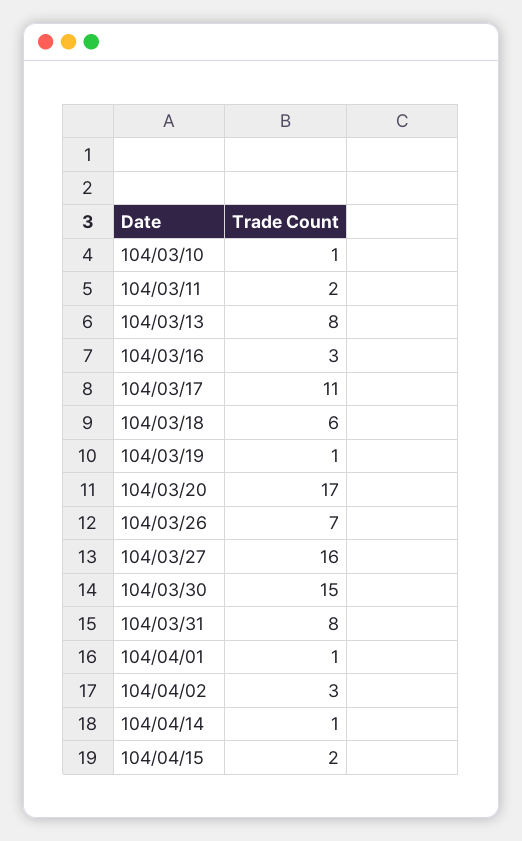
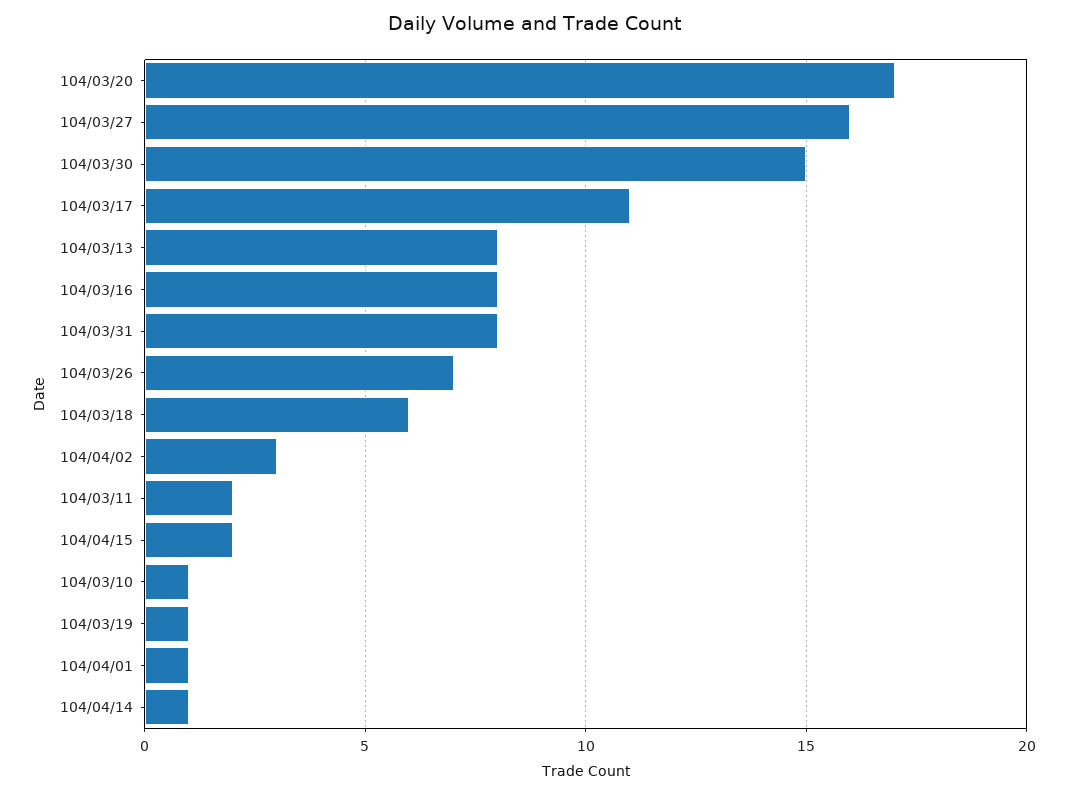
104/03/16: 3 -> 8

